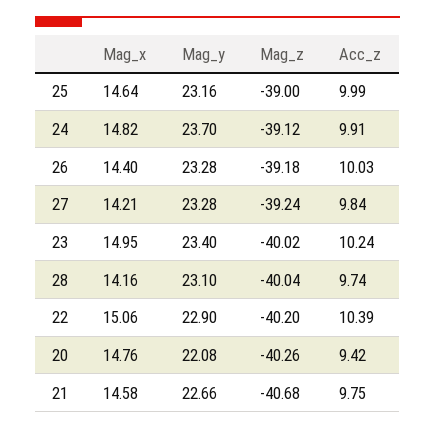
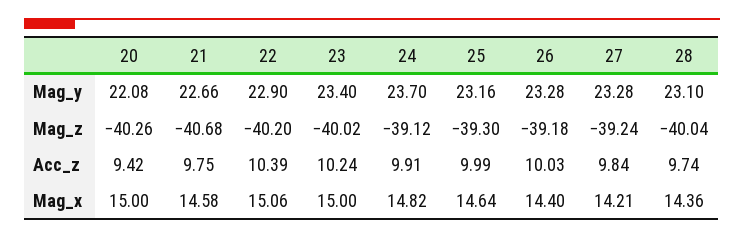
Mag_z, 25: -39 -> -39.3
Mag_x, 23: 14.95 -> 15
Mag_x, 28: 14.16 -> 14.36
Mag_x, 20: 14.76 -> 15

